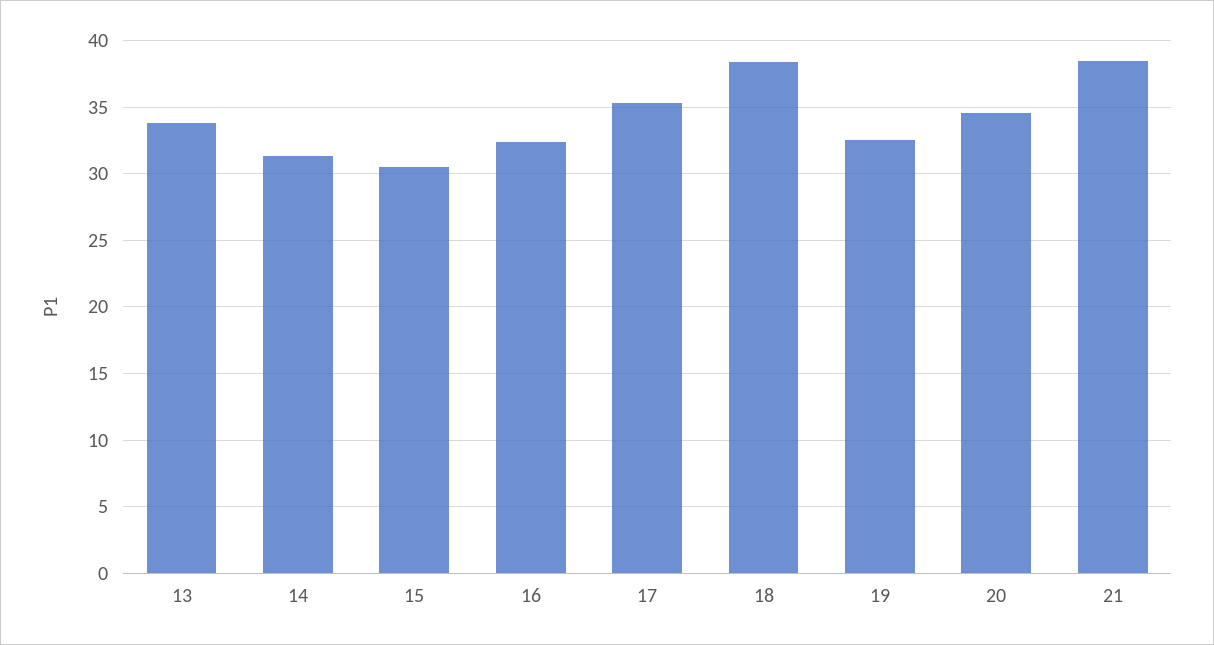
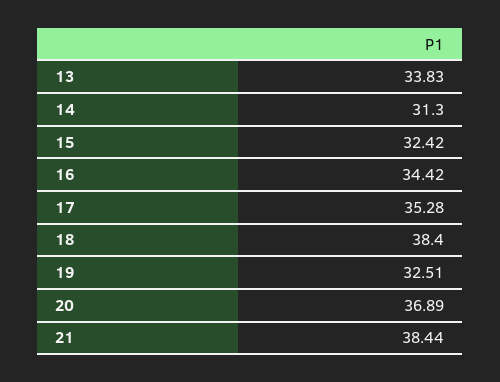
15: 30.5 -> 32.42
16: 32.5 -> 34.42
20: 34.5 -> 36.89

